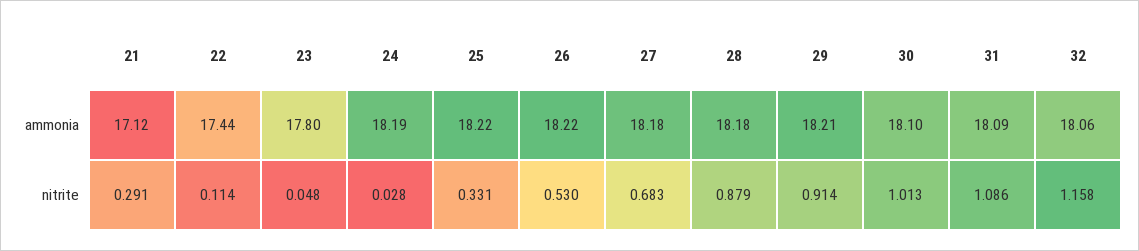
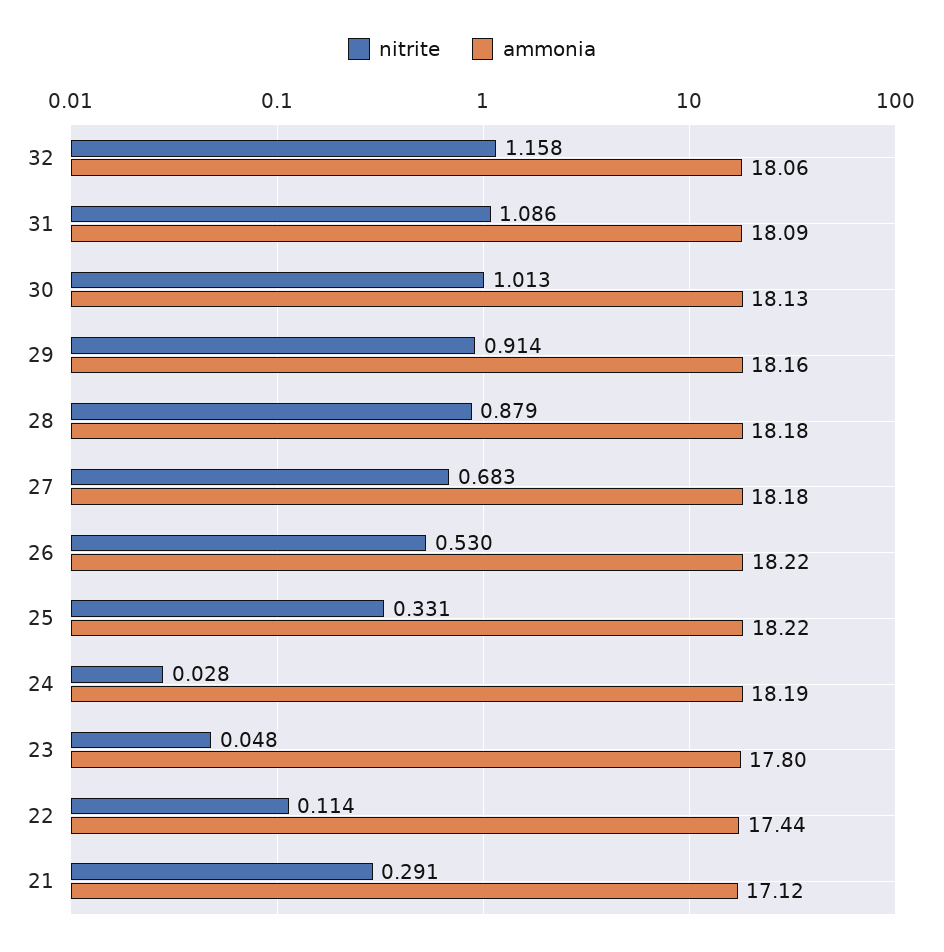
ammonia, 29: 18.21 -> 18.16
ammonia, 30: 18.1 -> 18.13

